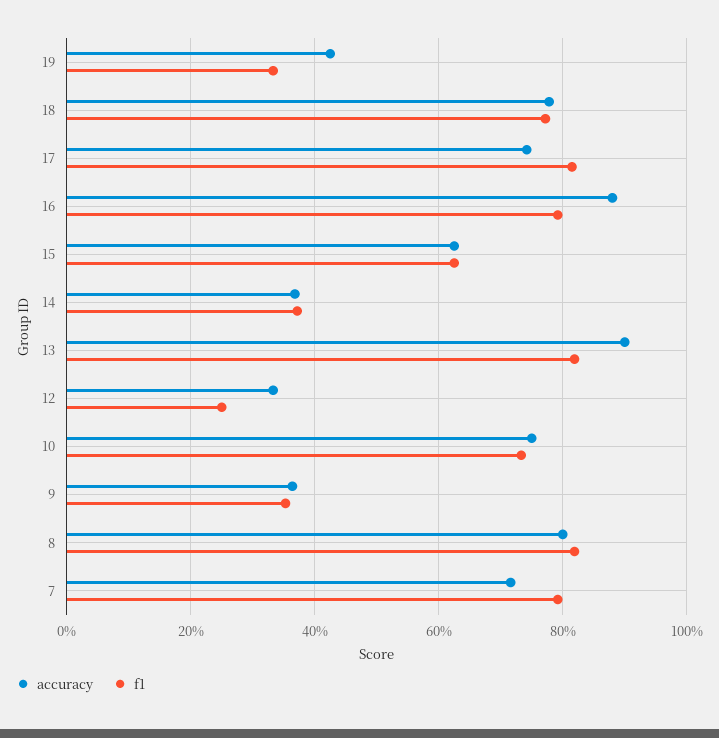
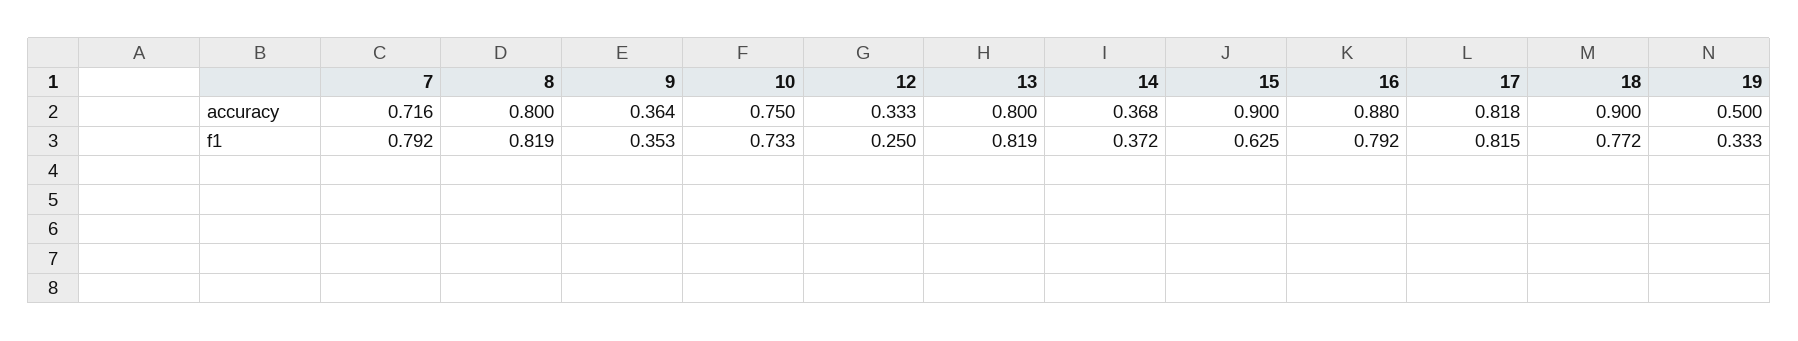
accuracy, 19: 0.42 -> 0.5
accuracy, 18: 0.78 -> 0.9
accuracy, 17: 0.74 -> 0.818
accuracy, 15: 0.62 -> 0.9
accuracy, 13: 0.9 -> 0.8

